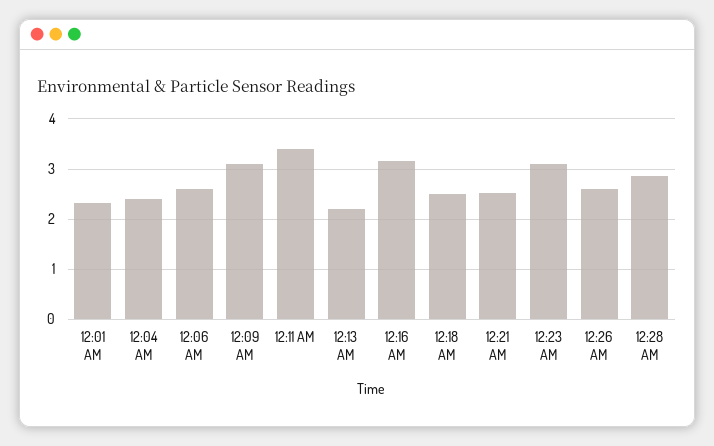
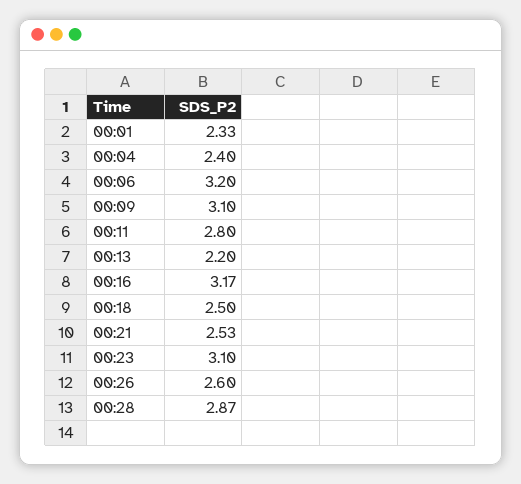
12:06 AM: 2.6 -> 3.2
12:11 AM: 3.4 -> 2.8

